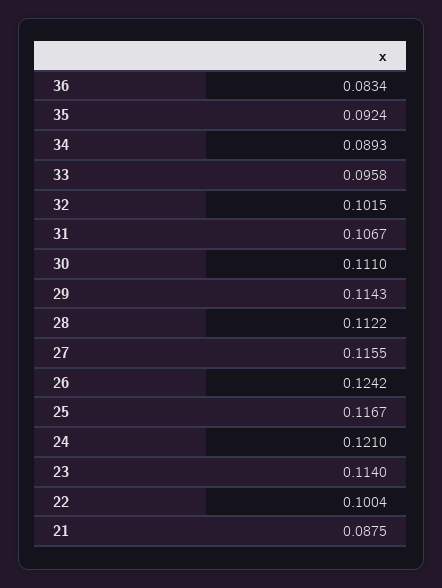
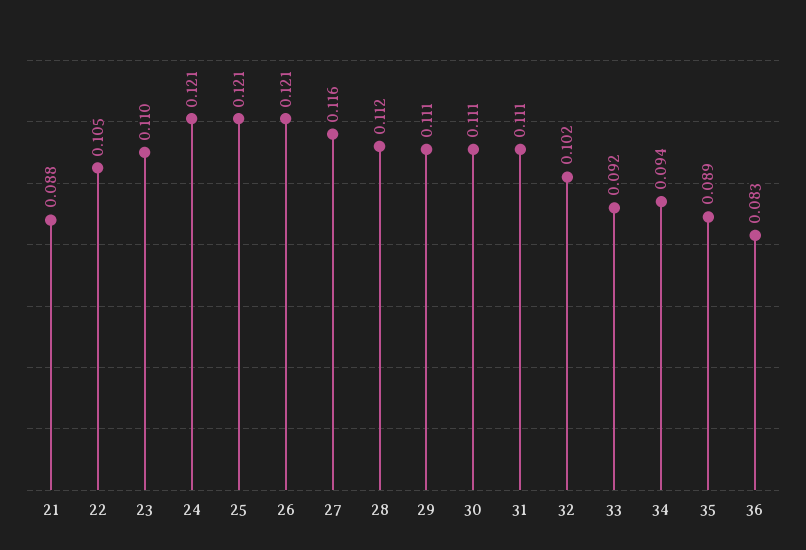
35: 0.0924 -> 0.089
34: 0.0893 -> 0.094
33: 0.0958 -> 0.092
31: 0.1067 -> 0.111
29: 0.1143 -> 0.111
26: 0.1242 -> 0.121
25: 0.1167 -> 0.121
23: 0.114 -> 0.11
22: 0.1004 -> 0.105

